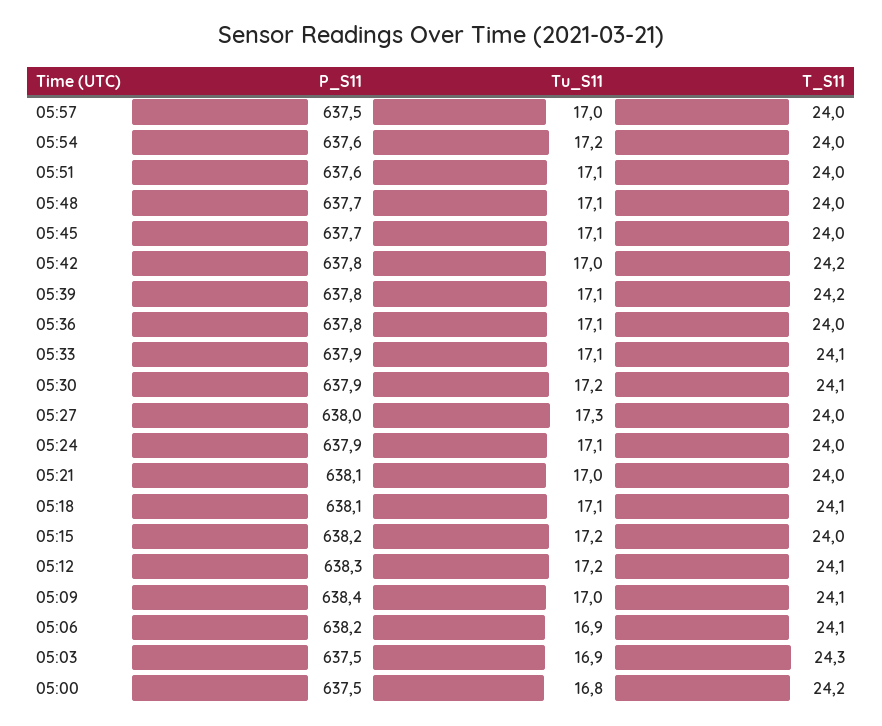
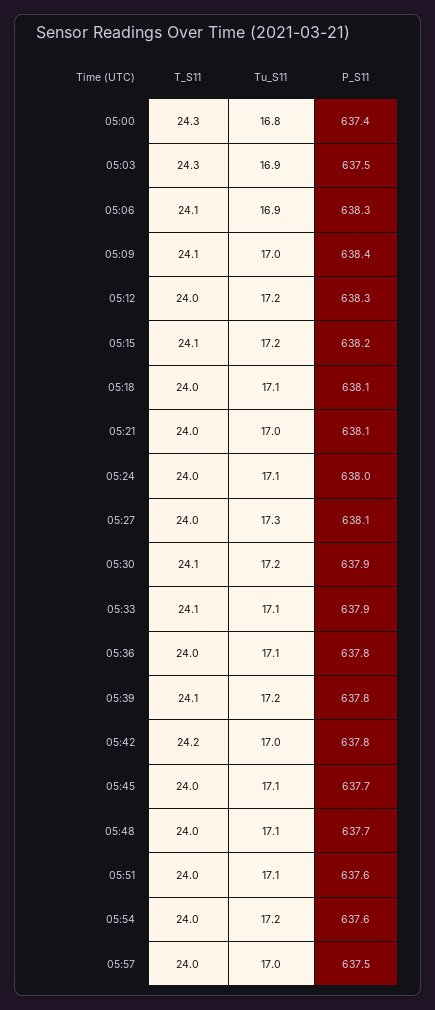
Tu_S11, 05:39: 17.1 -> 17.2
T_S11, 05:39: 24.2 -> 24.1
P_S11, 05:27: 638 -> 638.1
P_S11, 05:24: 637.9 -> 638
T_S11, 05:18: 24.1 -> 24
T_S11, 05:15: 24 -> 24.1
T_S11, 05:12: 24.1 -> 24
P_S11, 05:06: 638.2 -> 638.3
P_S11, 05:00: 637.5 -> 637.4
T_S11, 05:00: 24.2 -> 24.3

